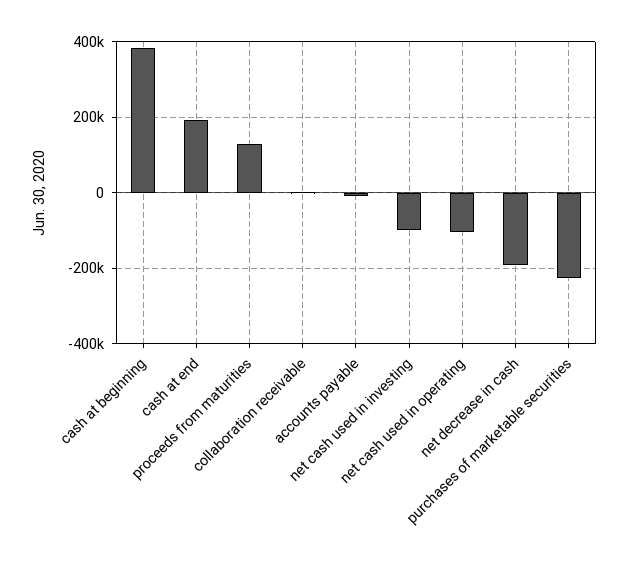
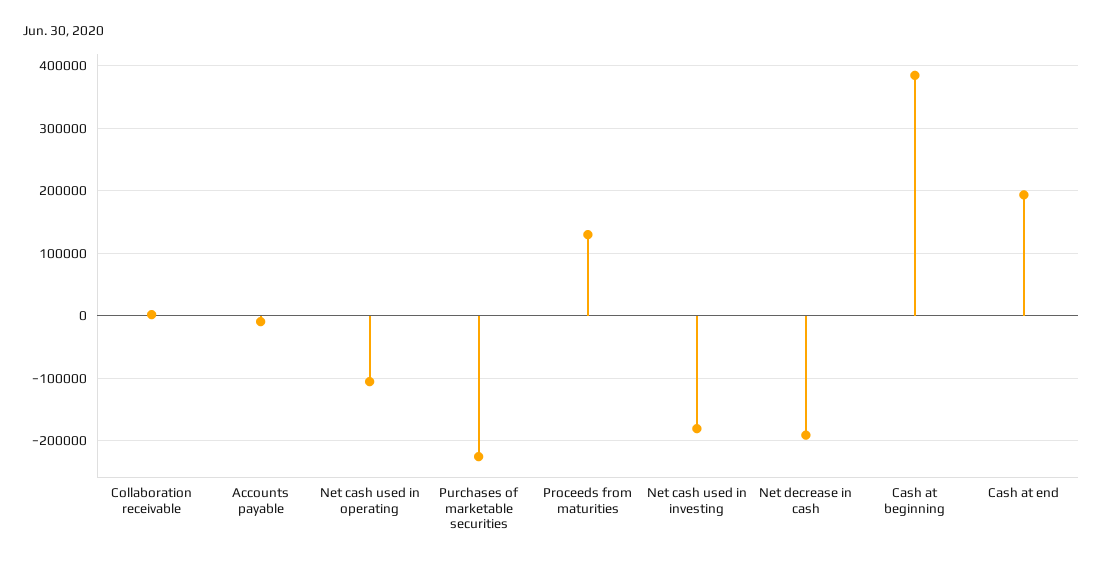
net cash used in investing: -100000 -> -180000

